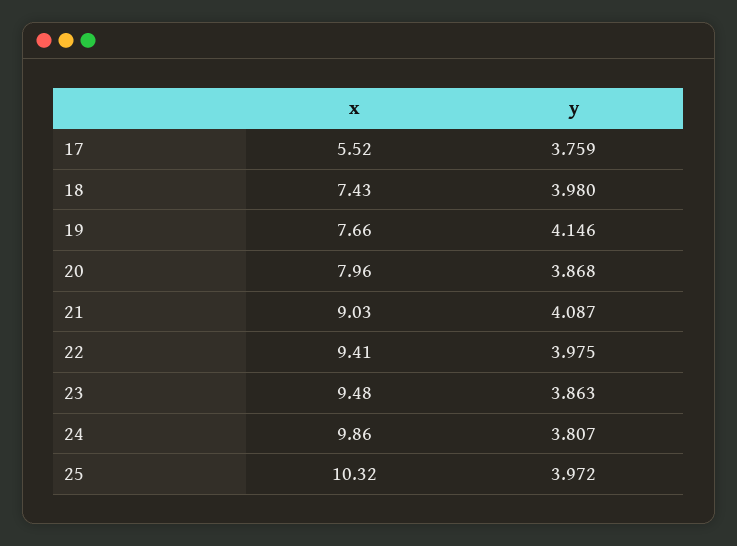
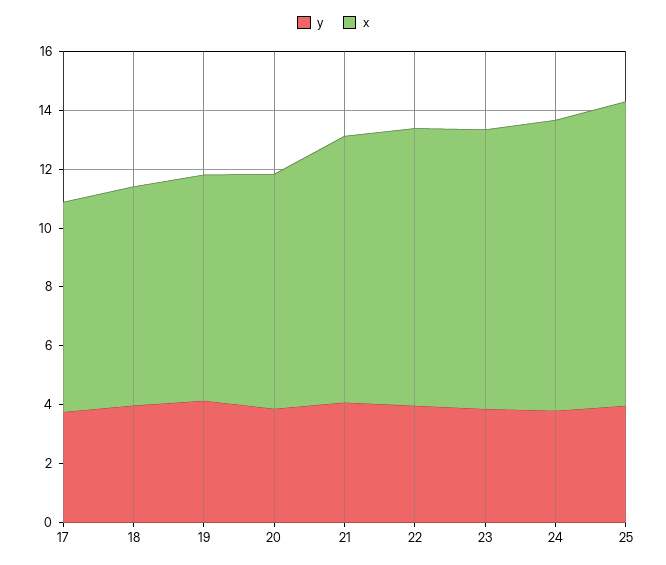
x, 17: 5.52 -> 7

